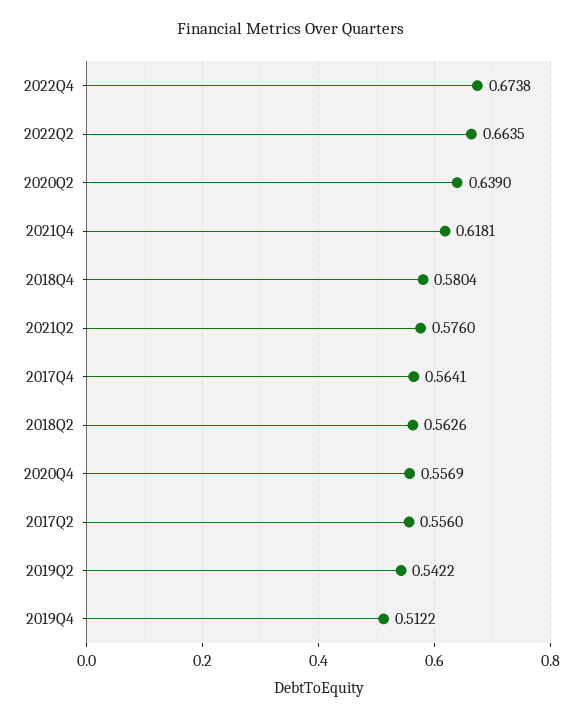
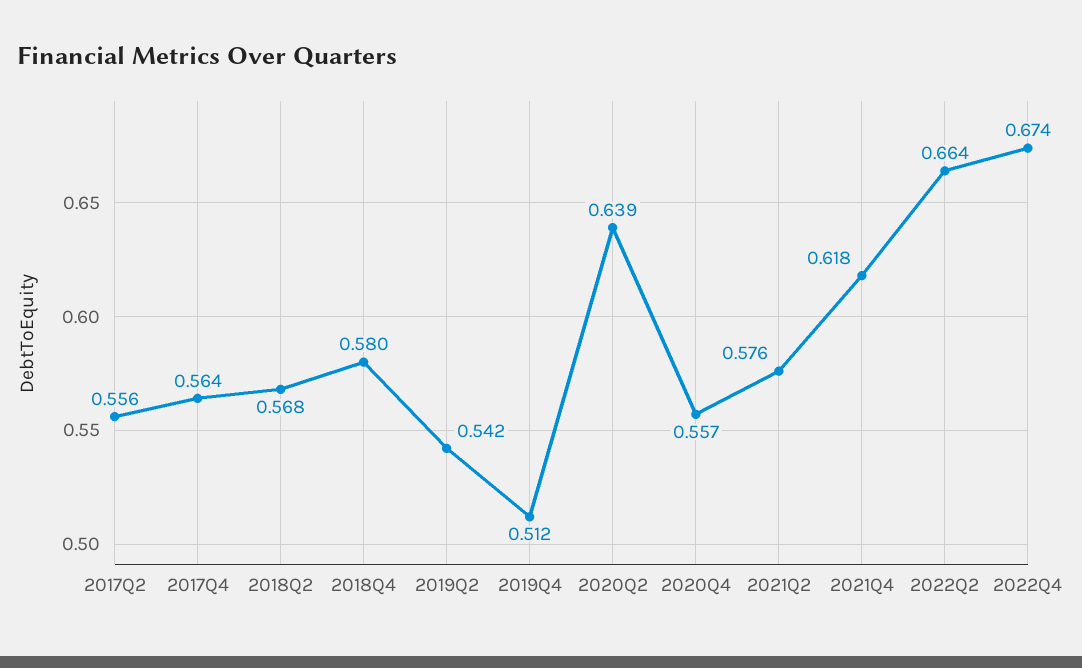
2018Q2: 0.5626 -> 0.568

